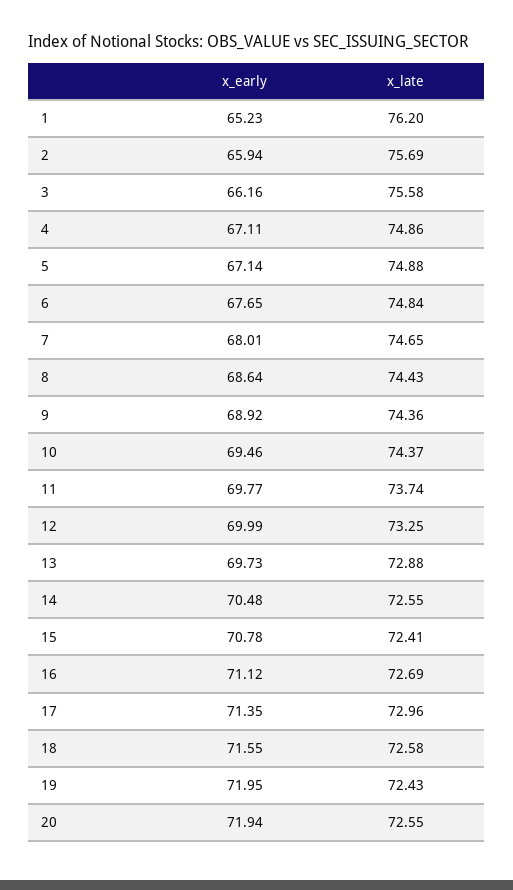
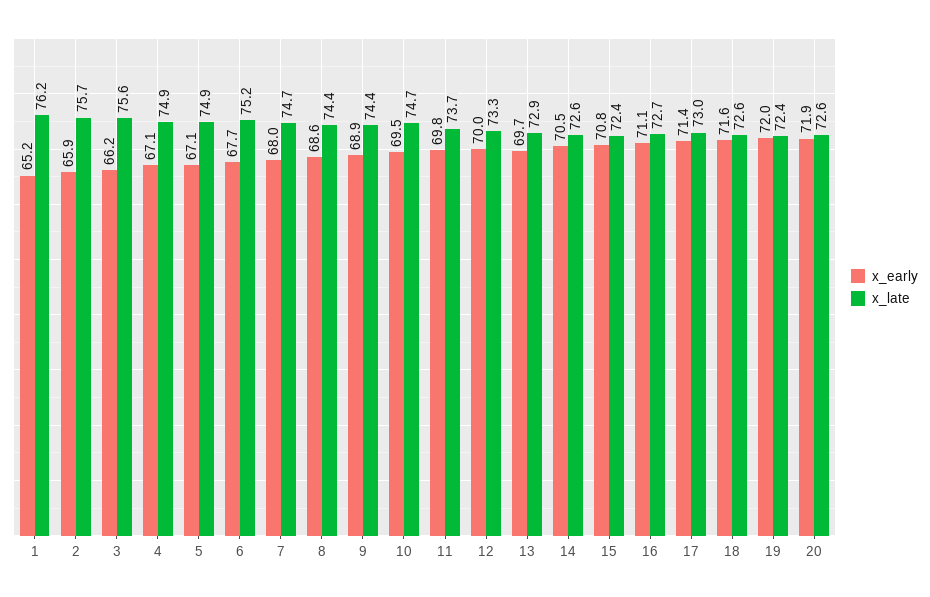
x_late, 6: 74.84 -> 75.2
x_late, 10: 74.37 -> 74.7

